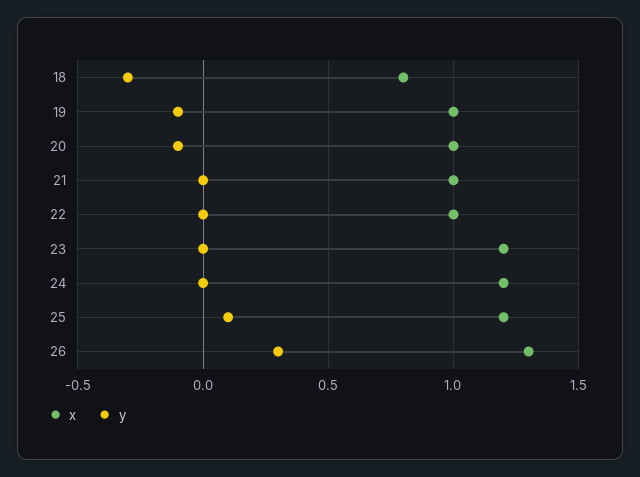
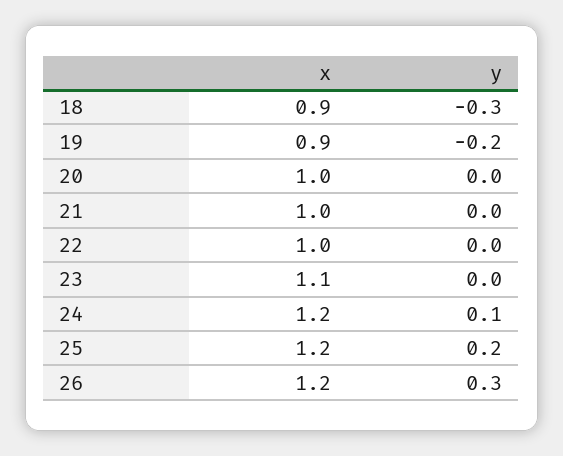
x, 18: 0.8 -> 0.9
x, 19: 1 -> 0.9
y, 19: -0.1 -> -0.2
y, 20: -0.1 -> 0
x, 23: 1.2 -> 1.1
y, 24: 0 -> 0.1
y, 25: 0.1 -> 0.2
x, 26: 1.3 -> 1.2

